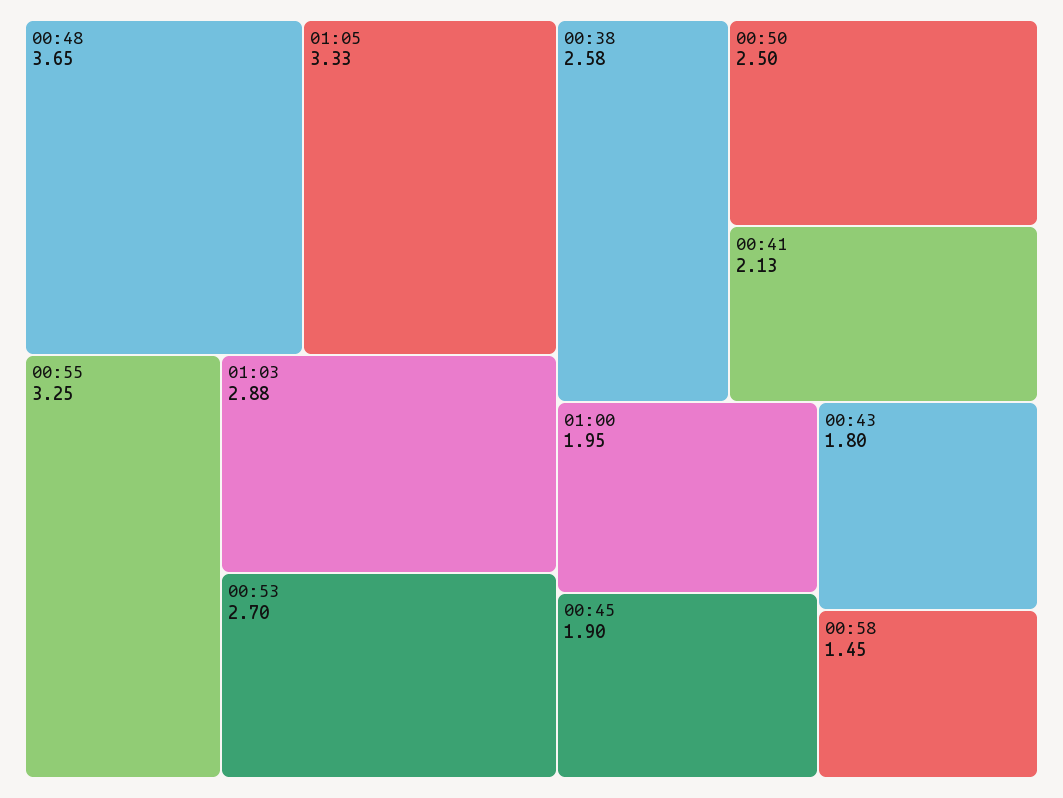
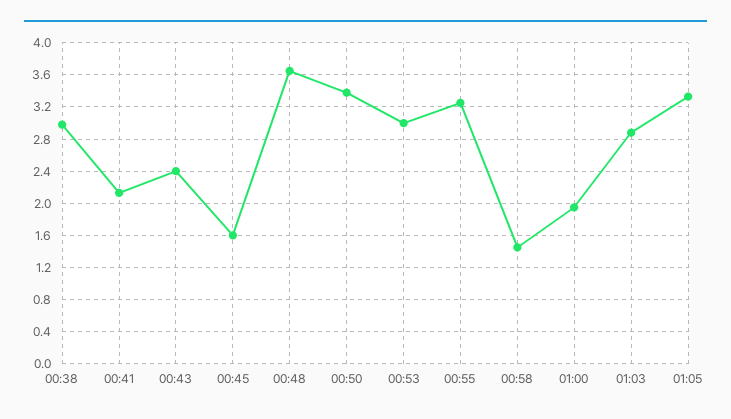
00:53: 2.7 -> 3
00:38: 2.58 -> 3
00:50: 2.5 -> 3.4
00:45: 1.9 -> 1.6
00:43: 1.8 -> 2.4

